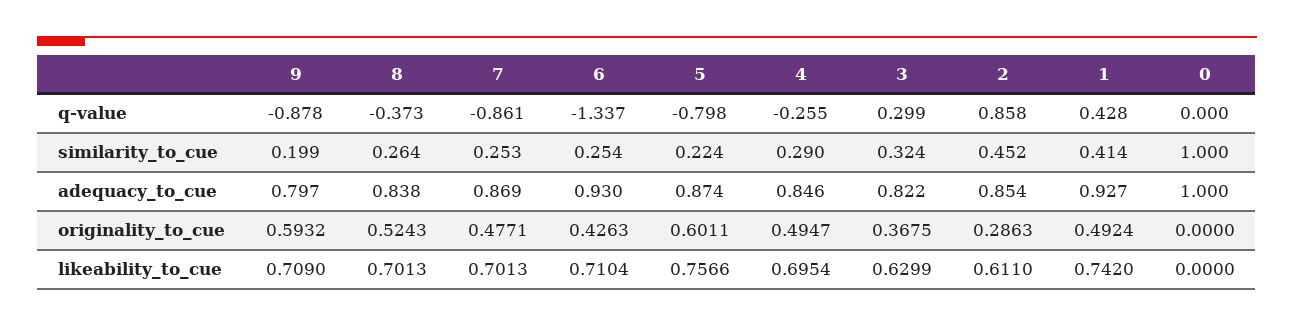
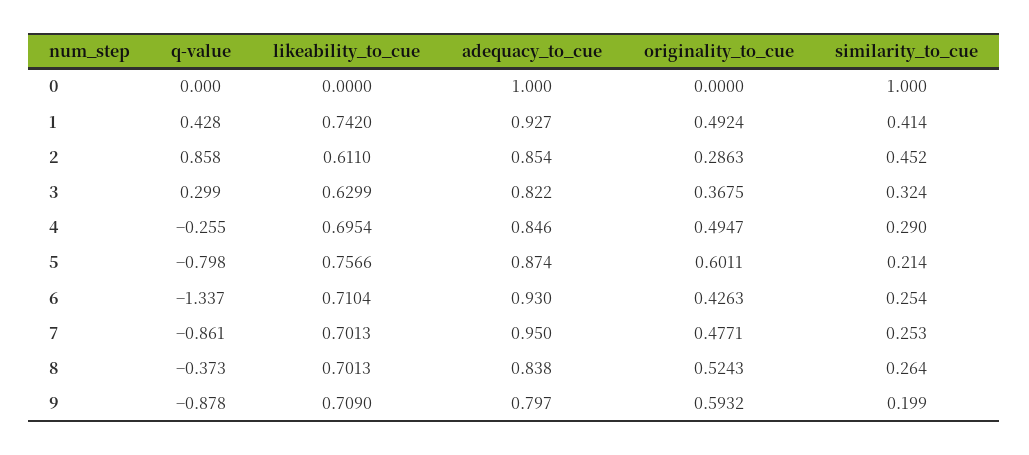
5, similarity_to_cue: 0.224 -> 0.214
7, adequacy_to_cue: 0.869 -> 0.95

